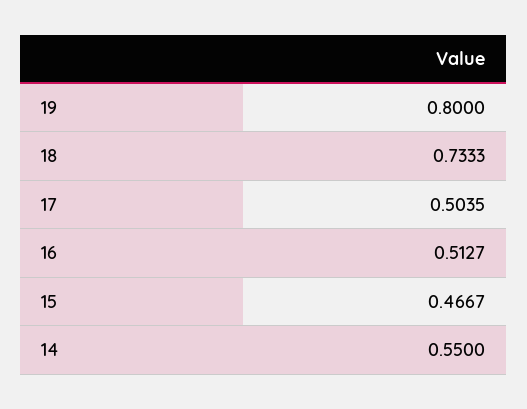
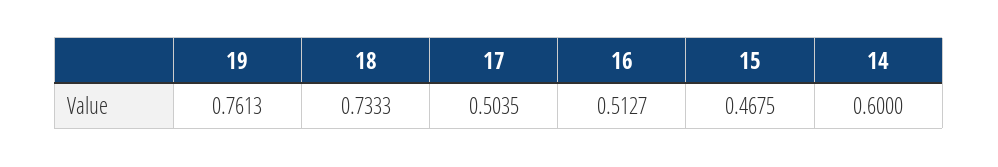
19: 0.8 -> 0.7613
15: 0.4667 -> 0.4675
14: 0.55 -> 0.6

